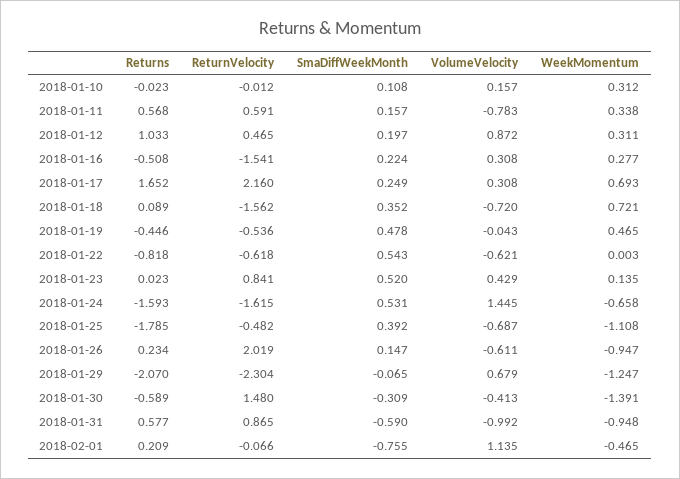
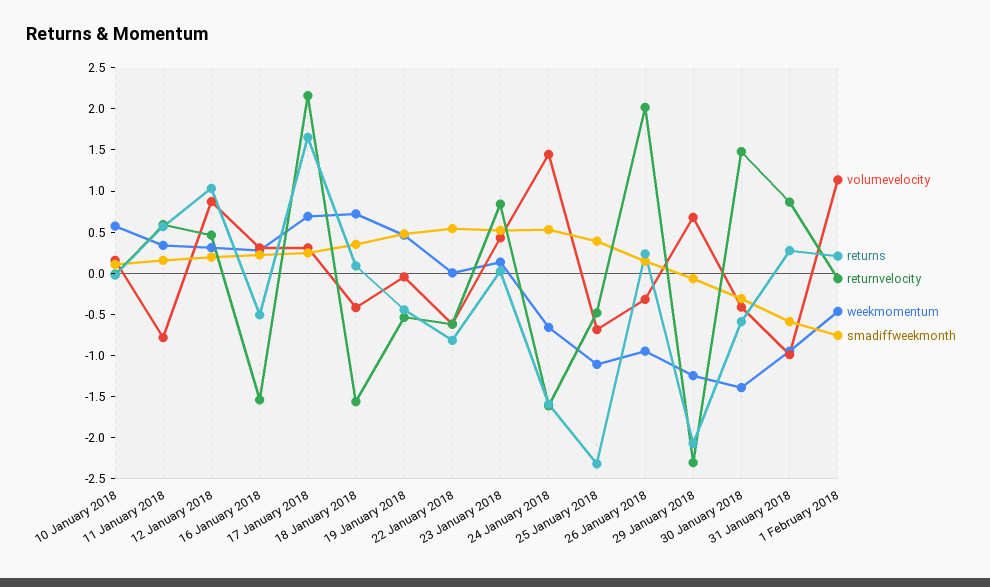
WeekMomentum, 2018-01-10: 0.312 -> 0.6
VolumeVelocity, 2018-01-18: -0.72 -> -0.4
Returns, 2018-01-25: -1.785 -> -2.3
VolumeVelocity, 2018-01-26: -0.611 -> -0.3
Returns, 2018-01-31: 0.577 -> 0.3

